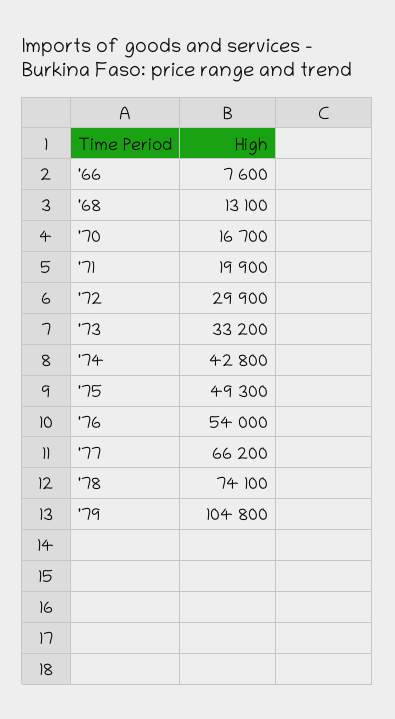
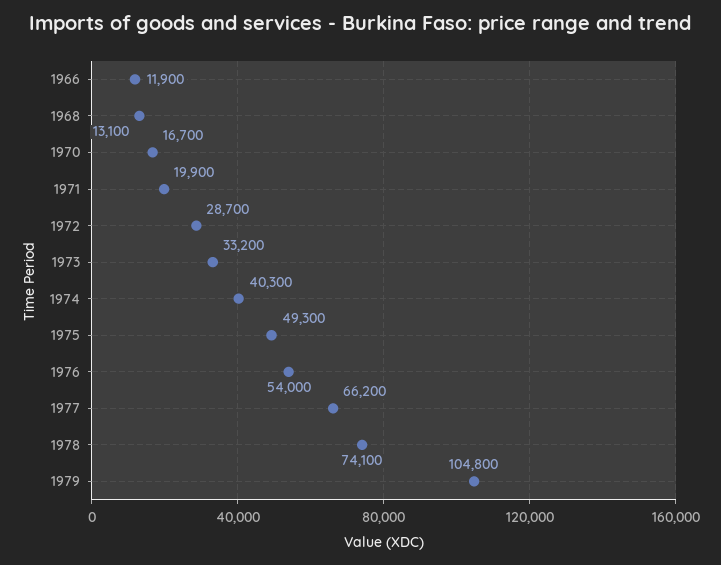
'66: 7600 -> 11900
'72: 29900 -> 28700
'74: 42800 -> 40300

